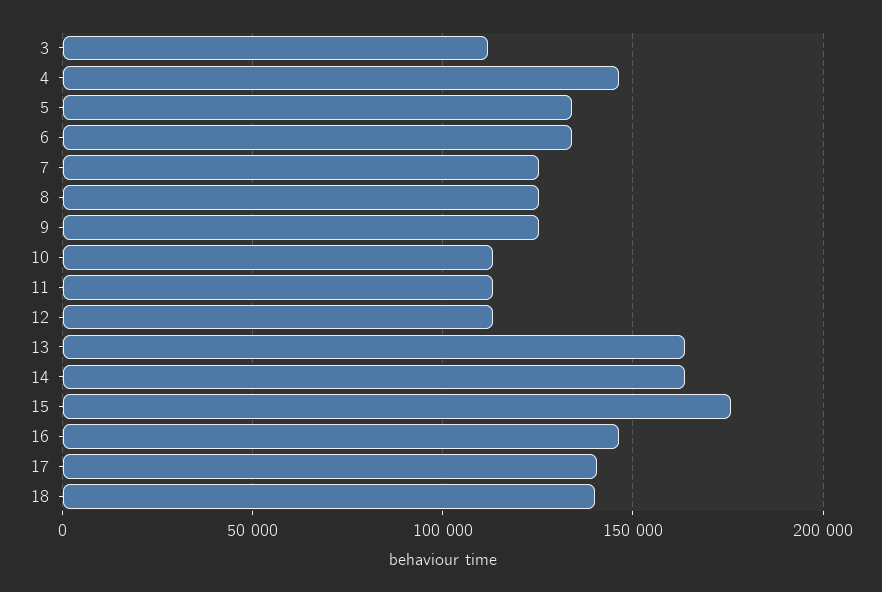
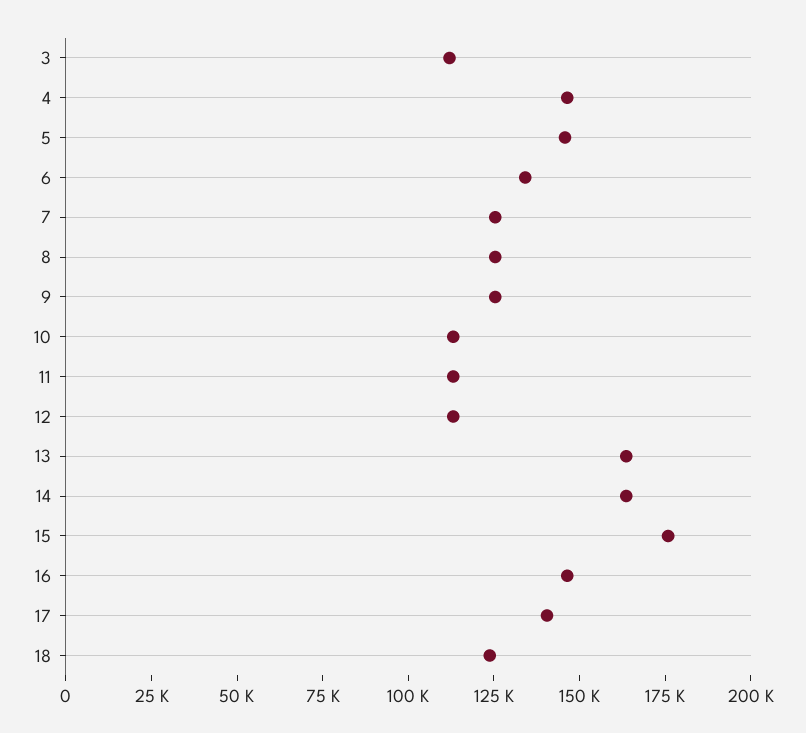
5: 135000 -> 145000
18: 140000 -> 125000

